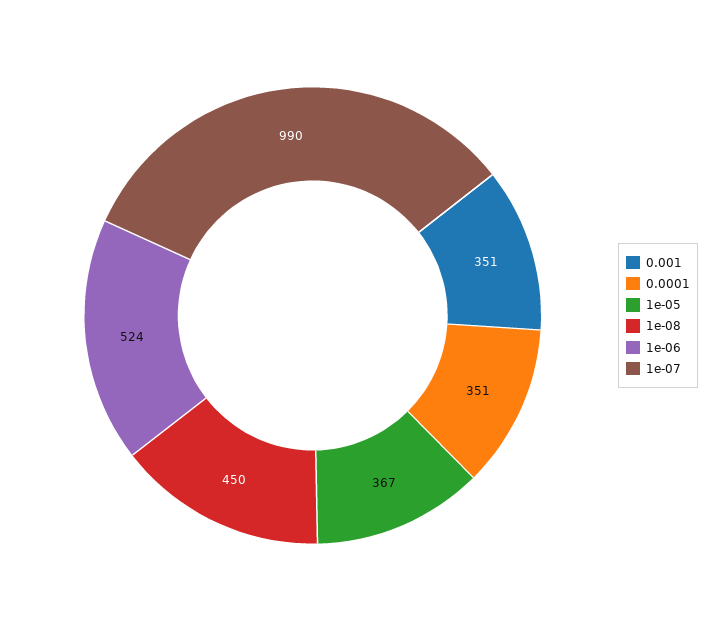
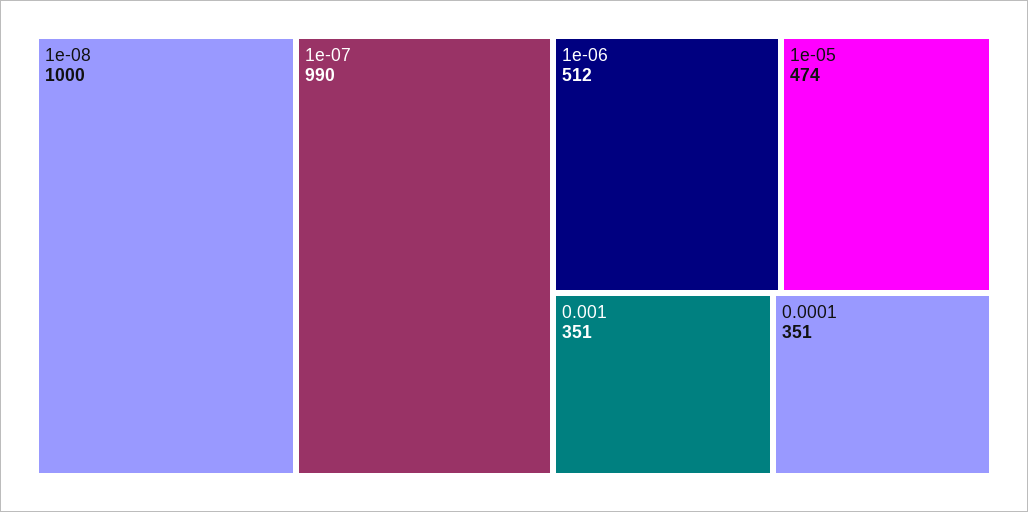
1e-05: 367 -> 474
1e-08: 450 -> 1000
1e-06: 524 -> 512

